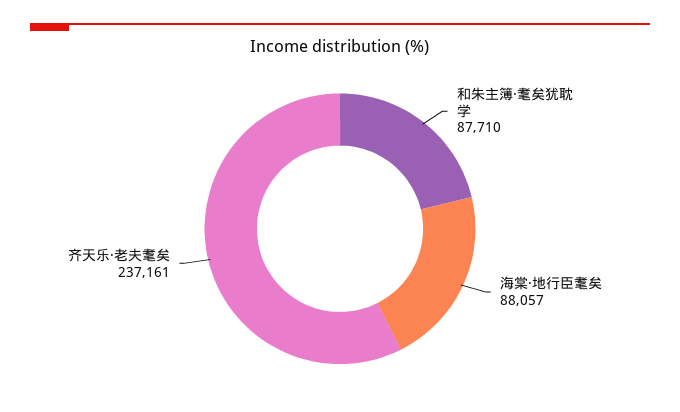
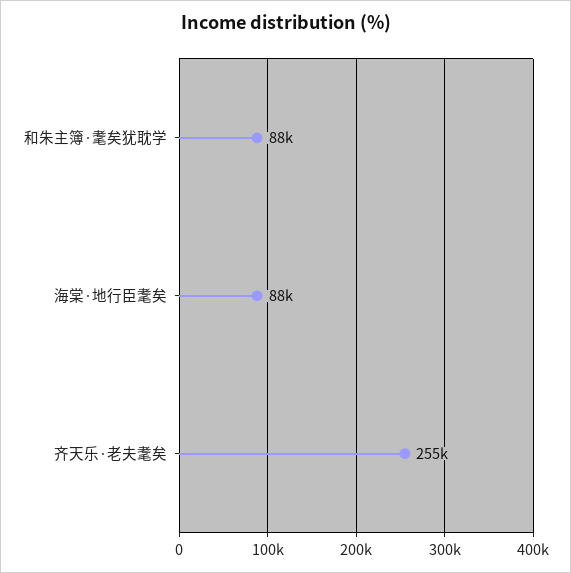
齐天乐·老夫耄矣: 237161 -> 255000

